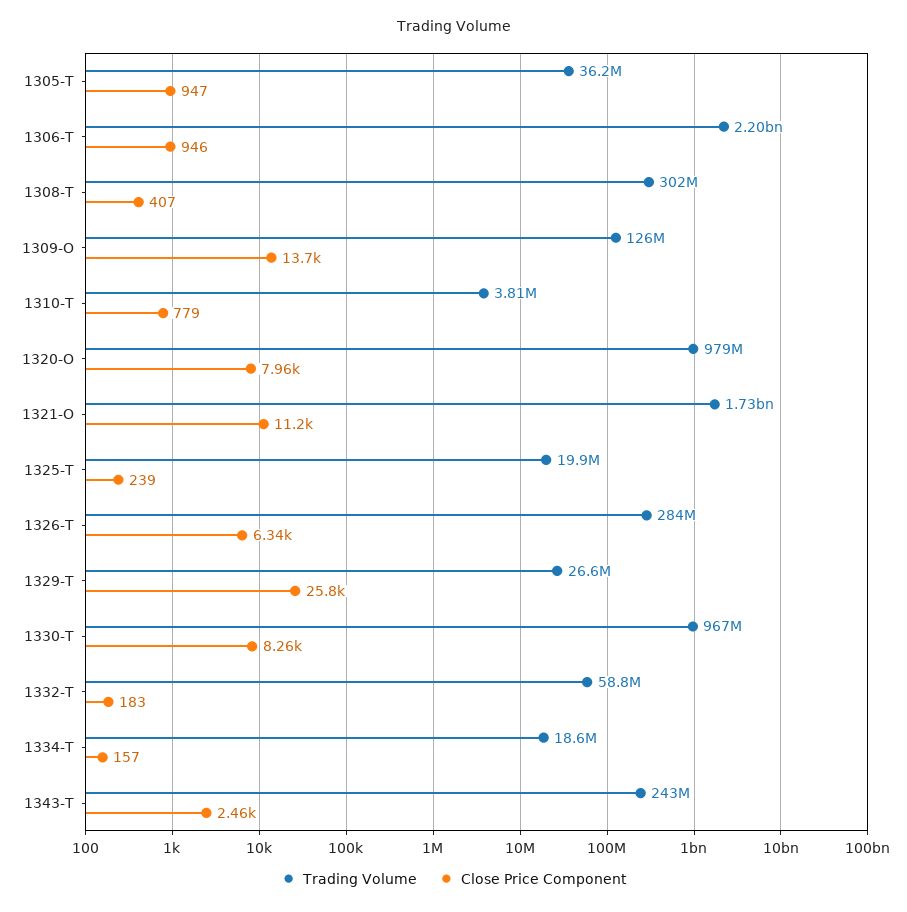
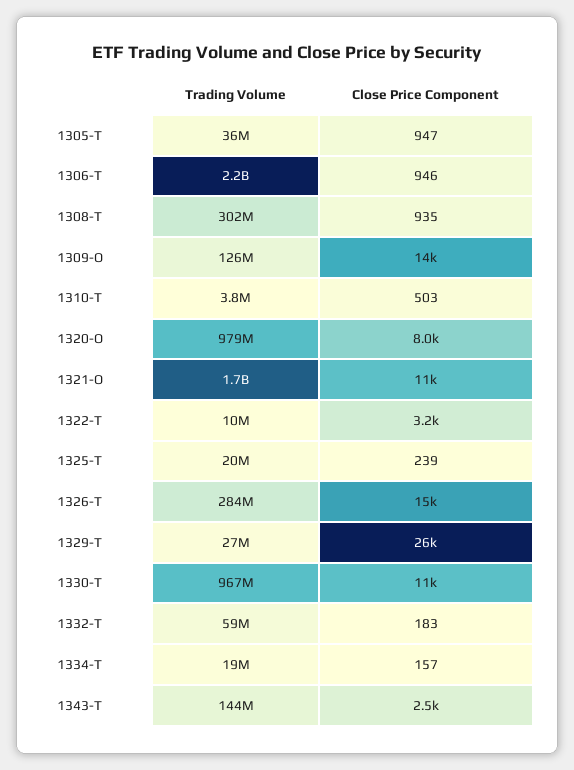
Close Price Component, 1308-T: 407 -> 935
Close Price Component, 1310-T: 779 -> 503
Close Price Component, 1326-T: 6340 -> 15000
Close Price Component, 1330-T: 8260 -> 11000
Trading Volume, 1343-T: 243000000 -> 144000000
Trading Volume, 1322-T: none -> 10000000
Close Price Component, 1322-T: none -> 3200

